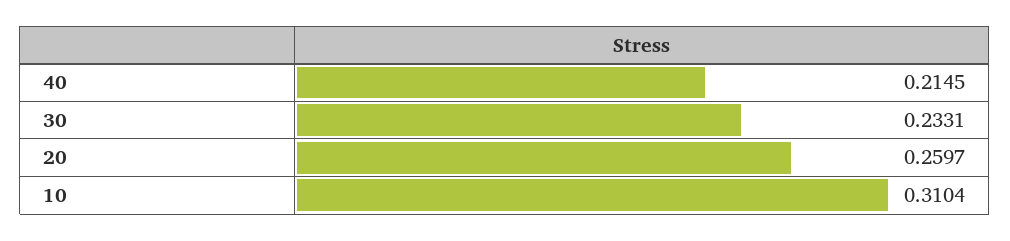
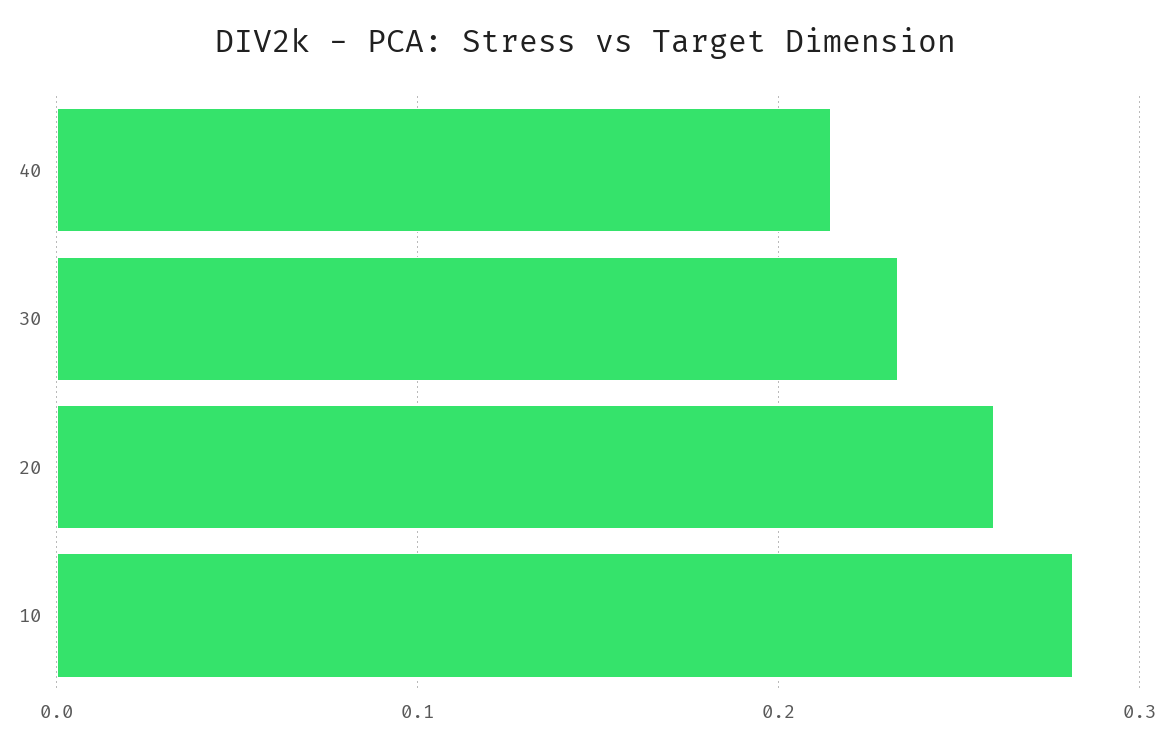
10: 0.3104 -> 0.28

